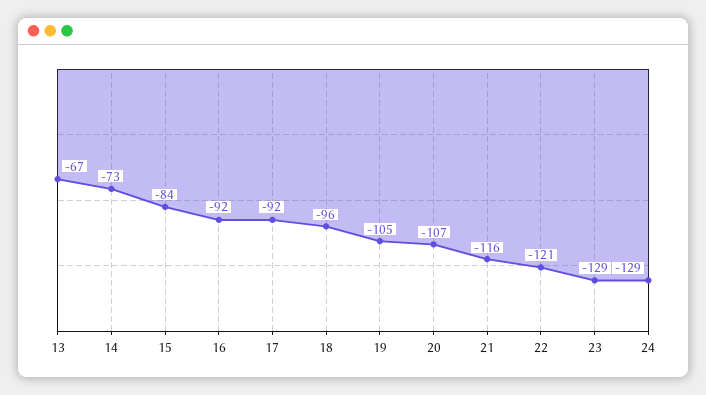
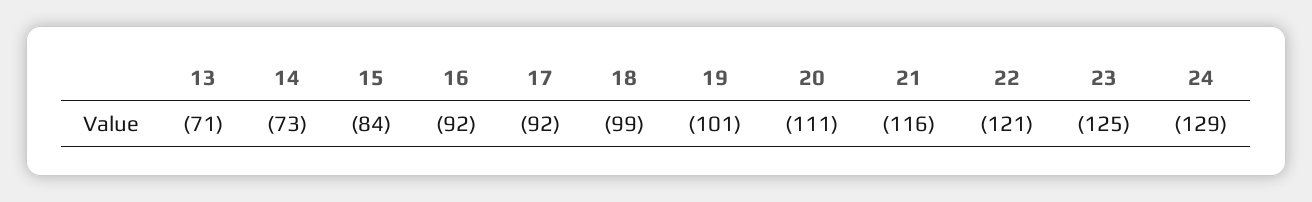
13: -67 -> -71
18: -96 -> -99
19: -105 -> -101
20: -107 -> -111
23: -129 -> -125

